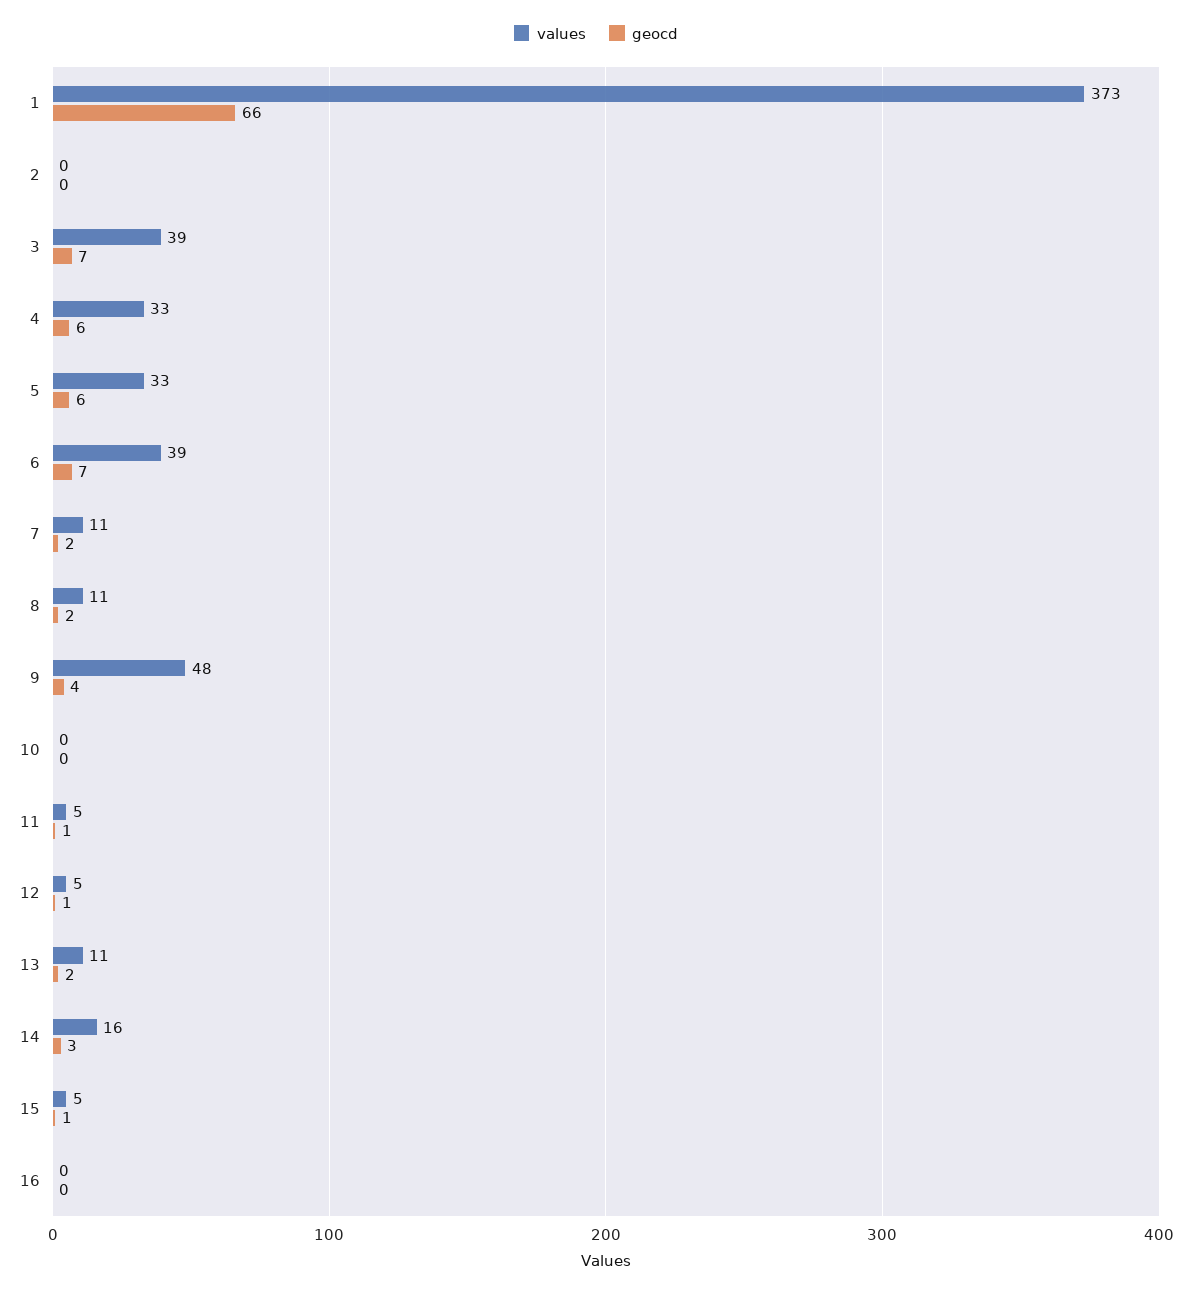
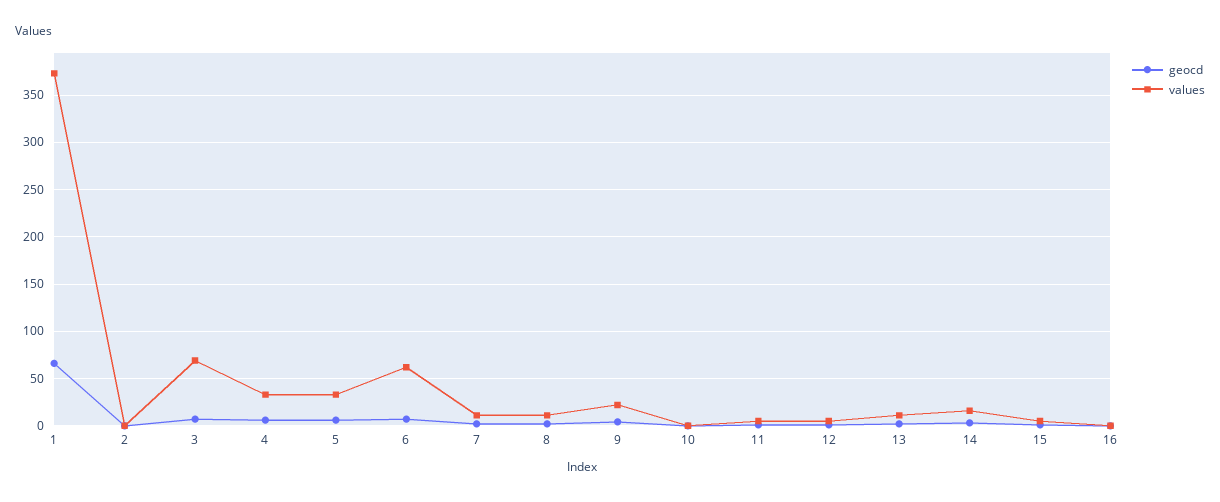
values, 3: 39 -> 70
values, 6: 39 -> 60
values, 9: 48 -> 20

